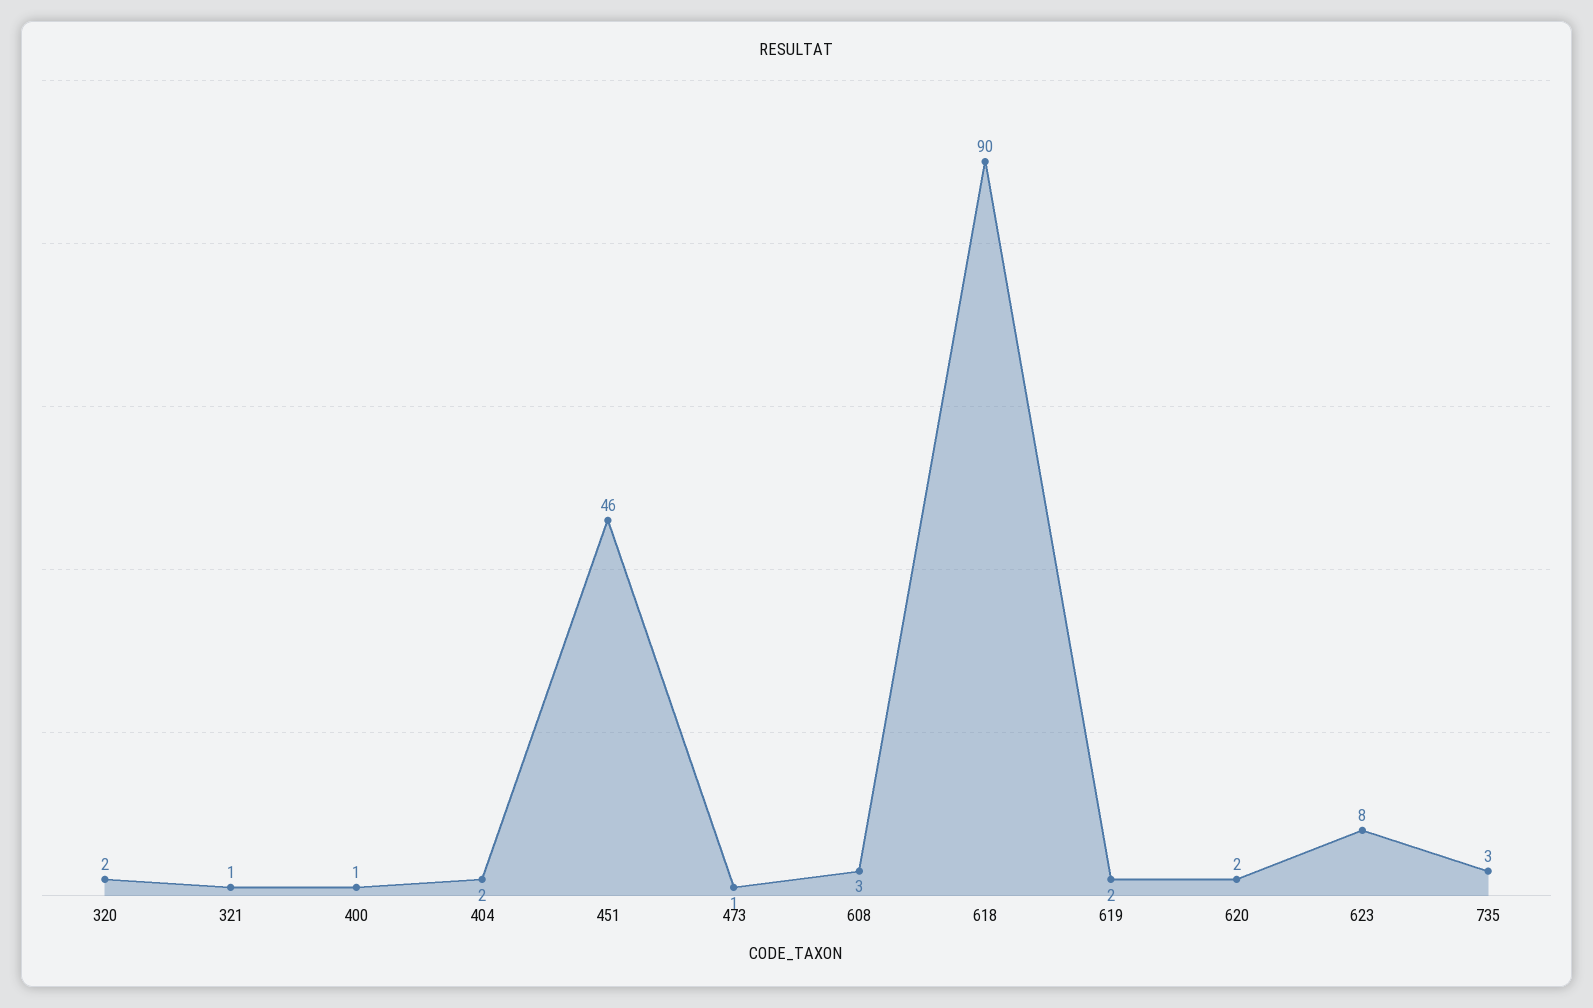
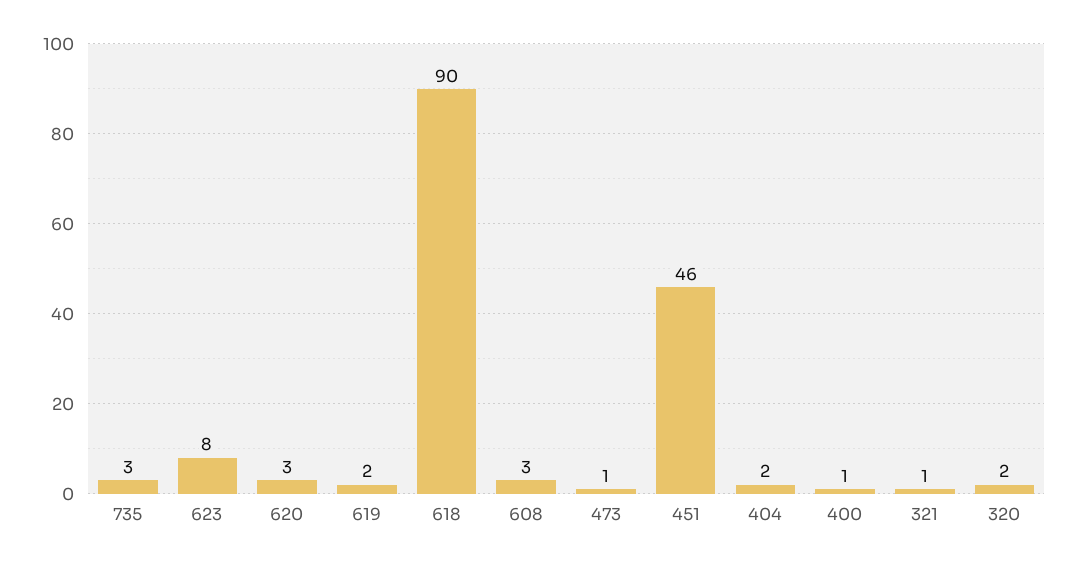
620: 2 -> 3

